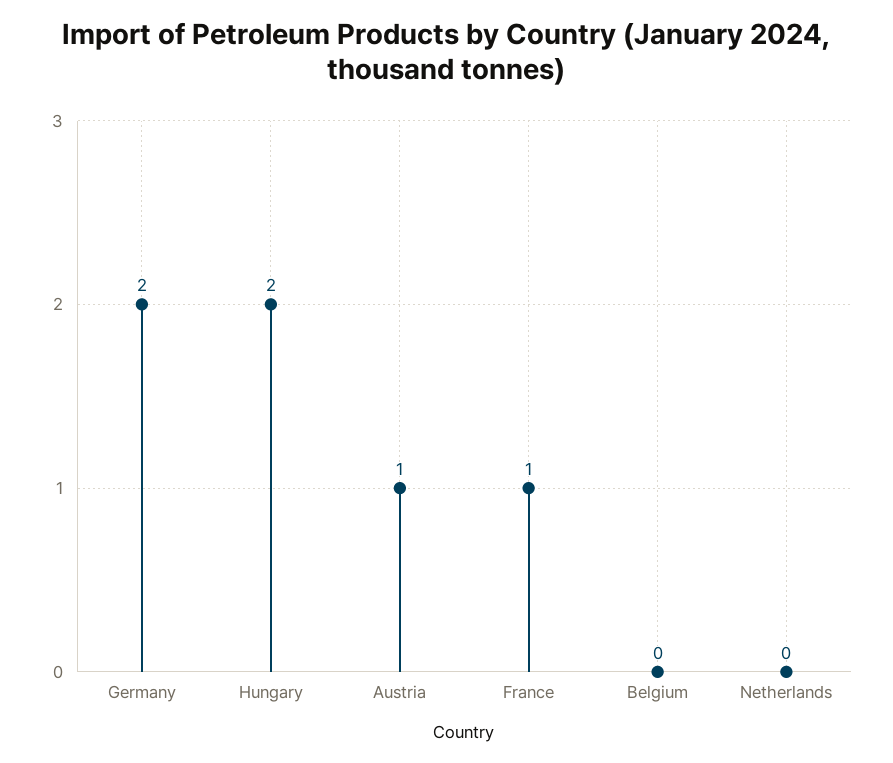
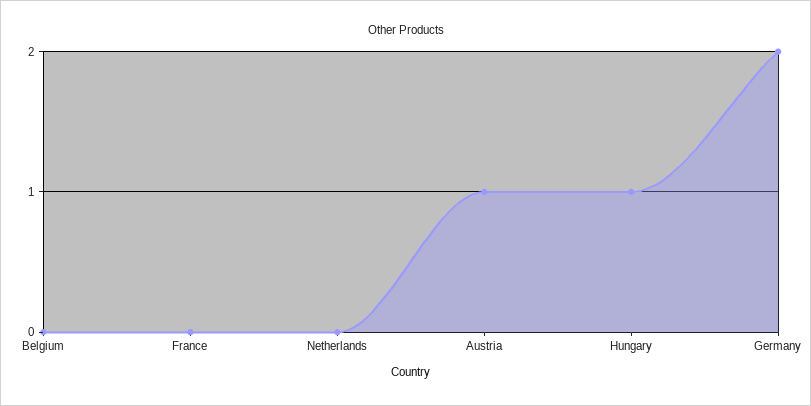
Hungary: 2 -> 1
France: 1 -> 0

